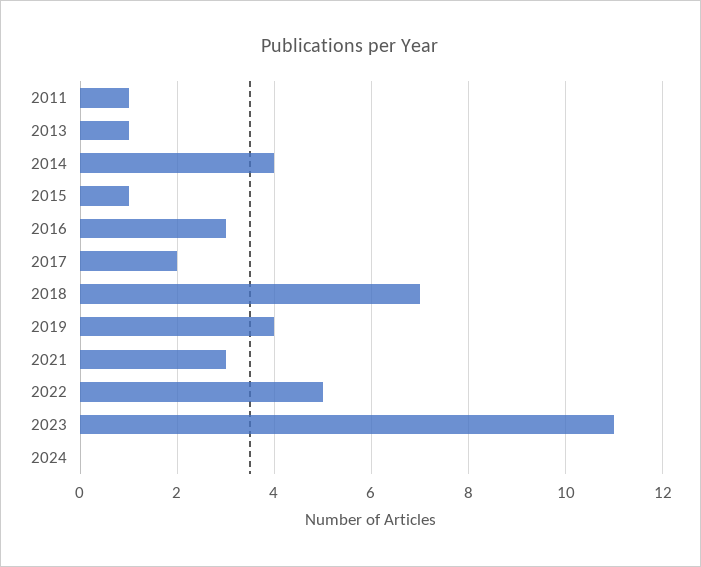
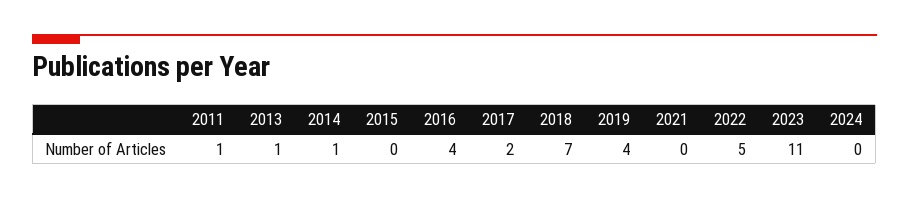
2014: 4 -> 1
2015: 1 -> 0
2016: 3 -> 4
2021: 3 -> 0

